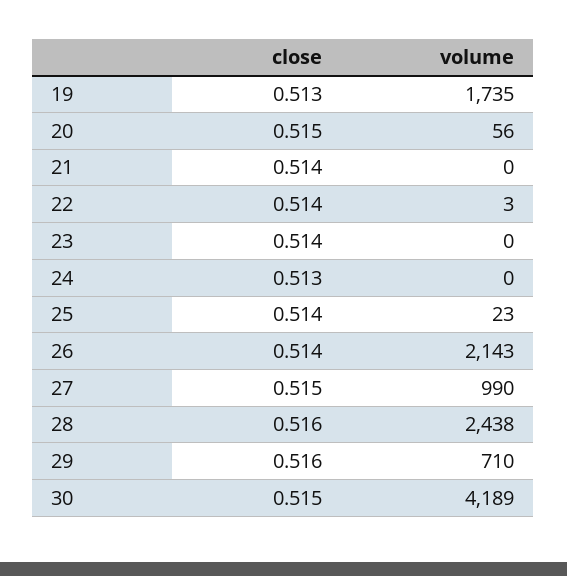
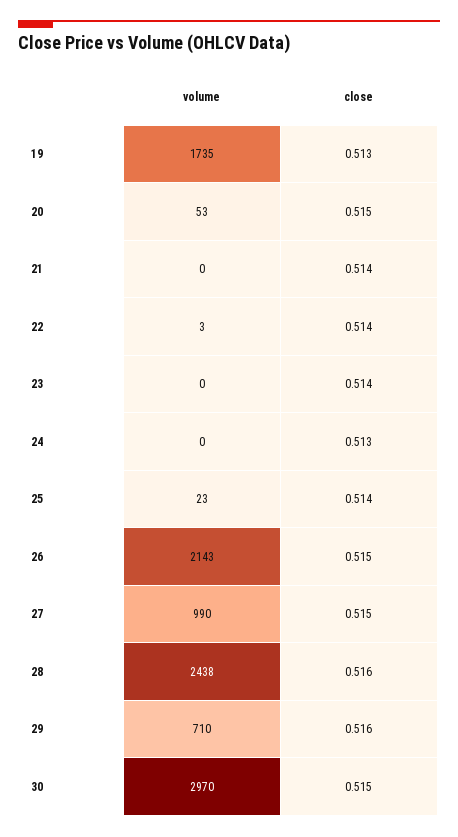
volume, 20: 56 -> 53
close, 26: 0.514 -> 0.515
volume, 30: 4189 -> 2970

